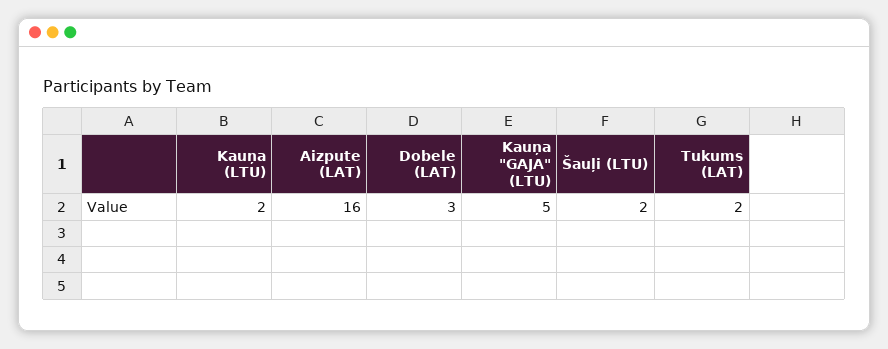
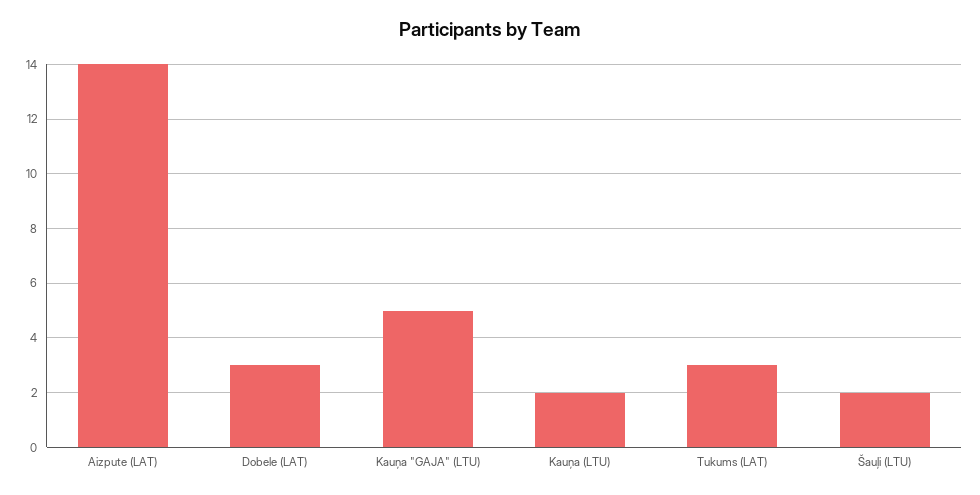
Aizpute (LAT): 16 -> 14
Tukums (LAT): 2 -> 3

